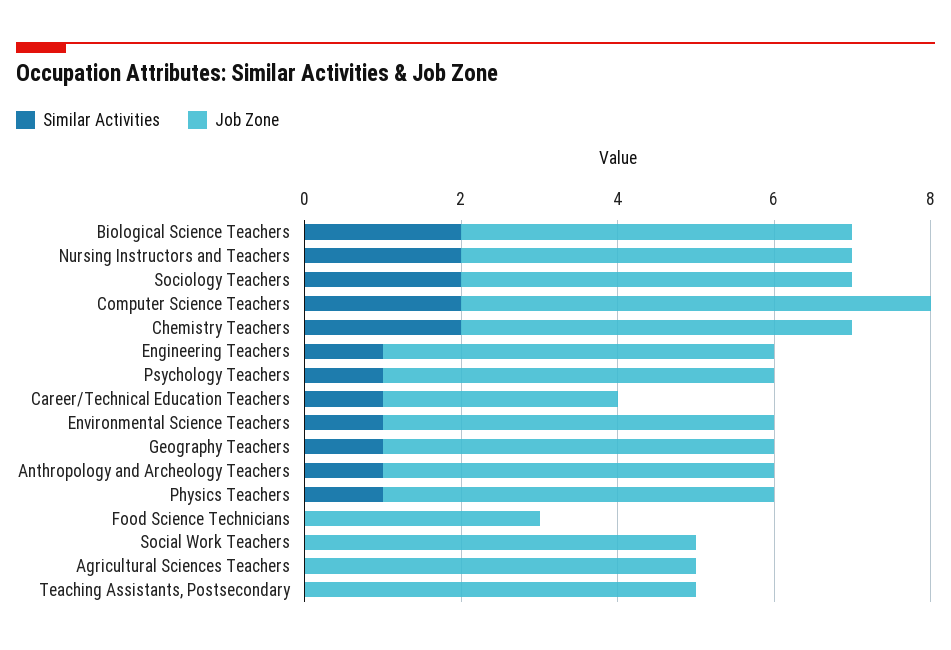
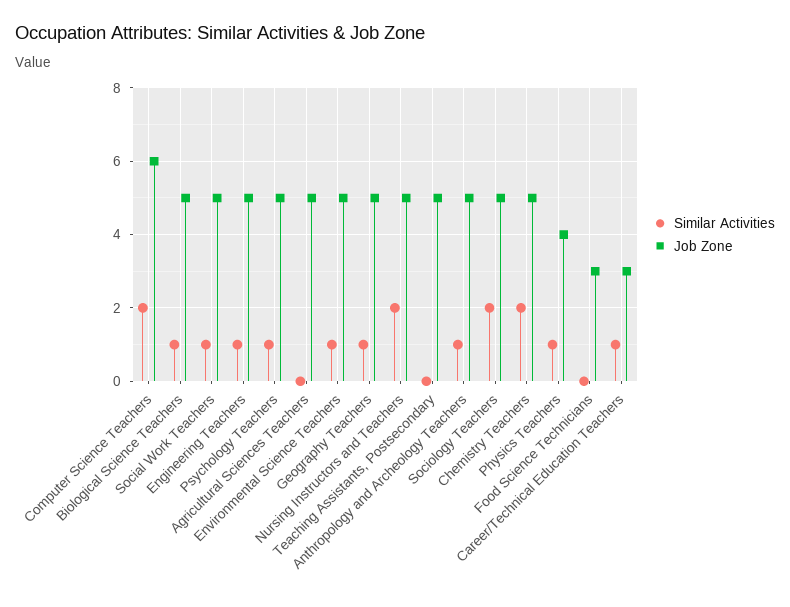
Similar Activities, Biological Science Teachers: 2 -> 1
Job Zone, Physics Teachers: 5 -> 4
Similar Activities, Social Work Teachers: 0 -> 1

